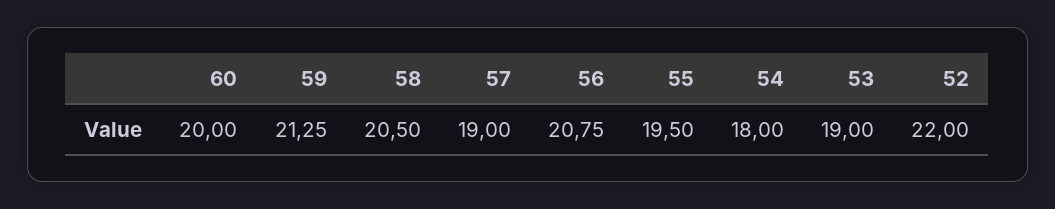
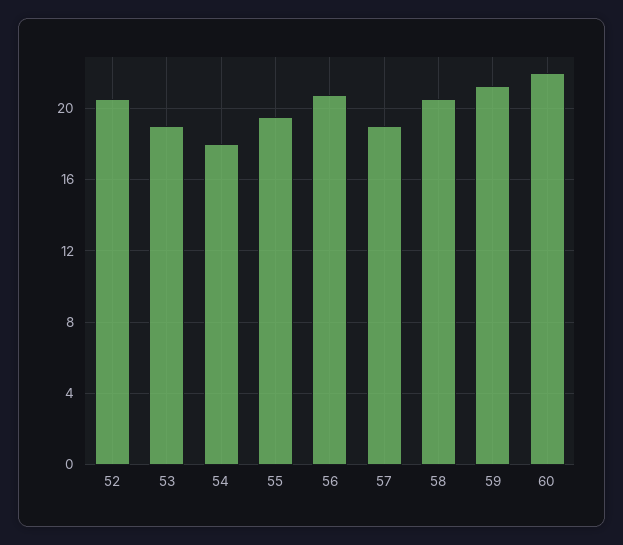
60: 20 -> 22
52: 22 -> 20.5

